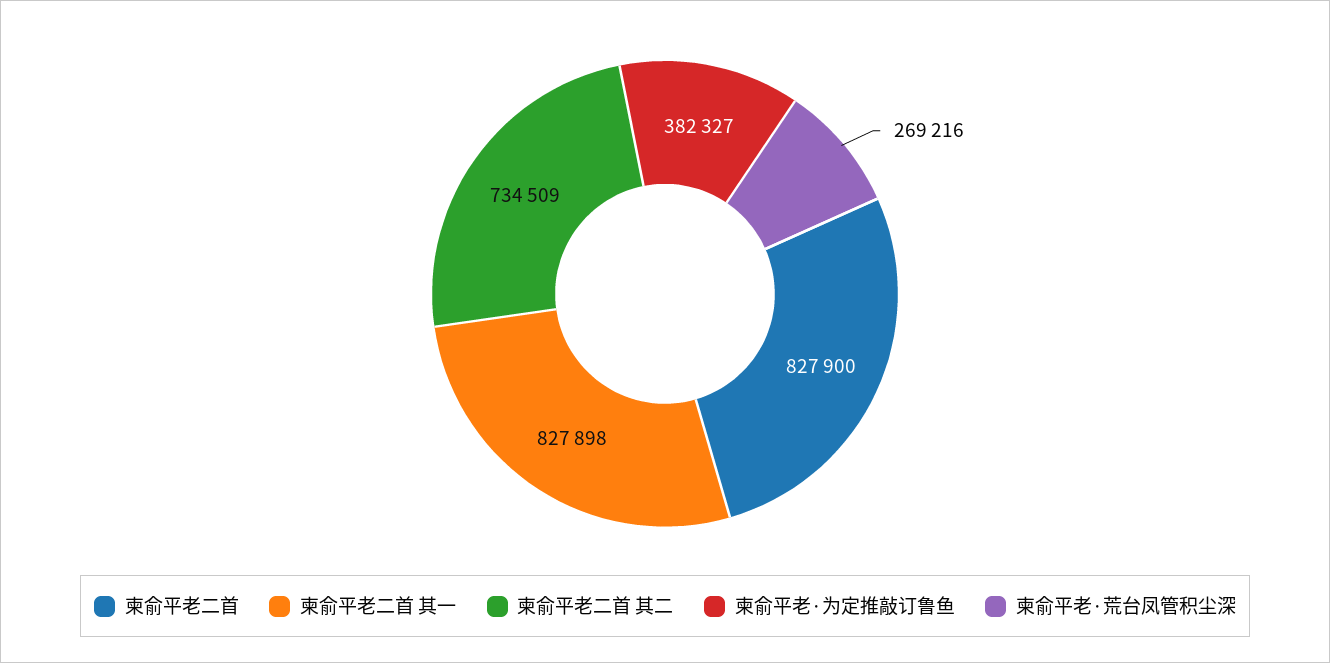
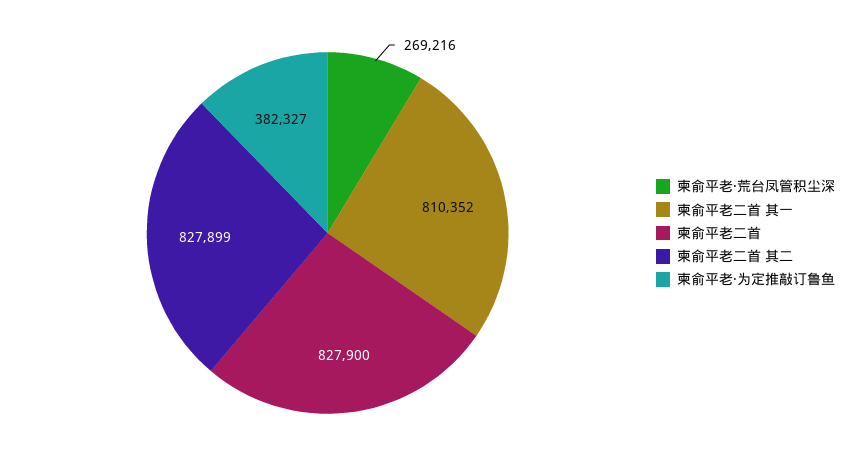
柬俞平老二首 其一: 827898 -> 810352
柬俞平老二首 其二: 734509 -> 827899

